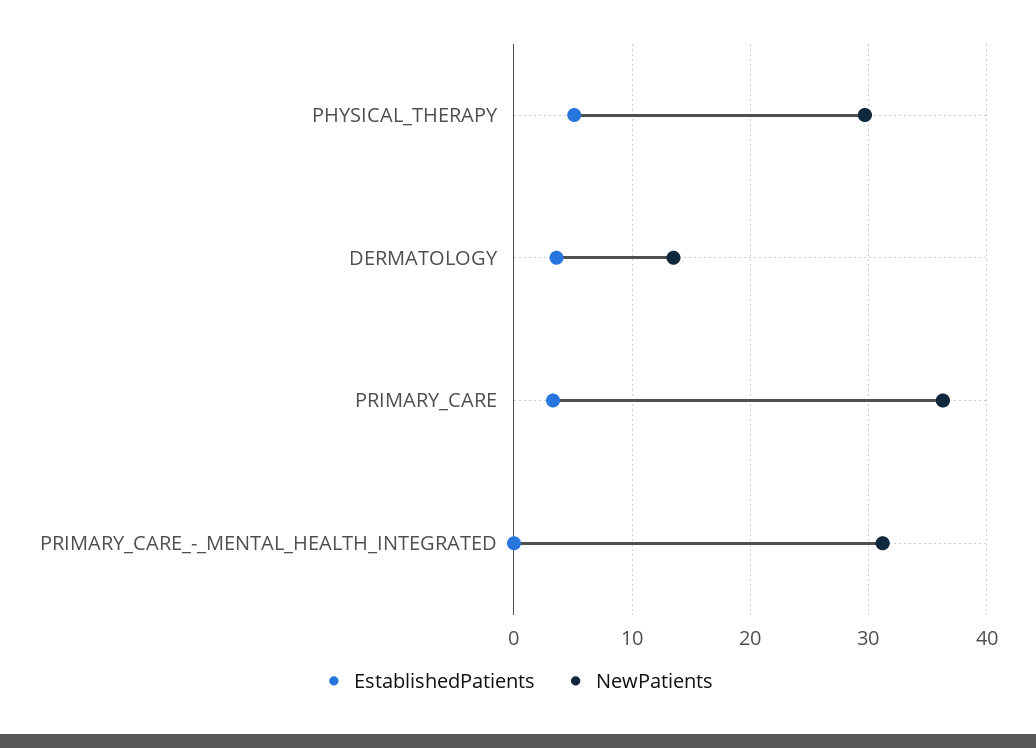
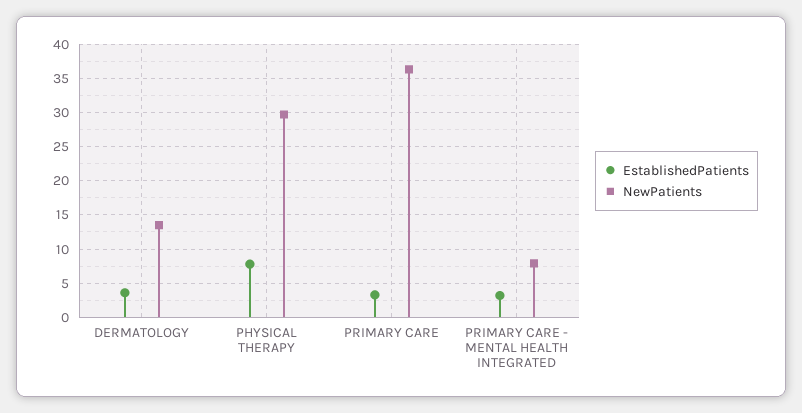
EstablishedPatients, PHYSICAL_THERAPY: 5 -> 8
EstablishedPatients, PRIMARY_CARE_-_MENTAL_HEALTH_INTEGRATED: 0 -> 3
NewPatients, PRIMARY_CARE_-_MENTAL_HEALTH_INTEGRATED: 31 -> 8

